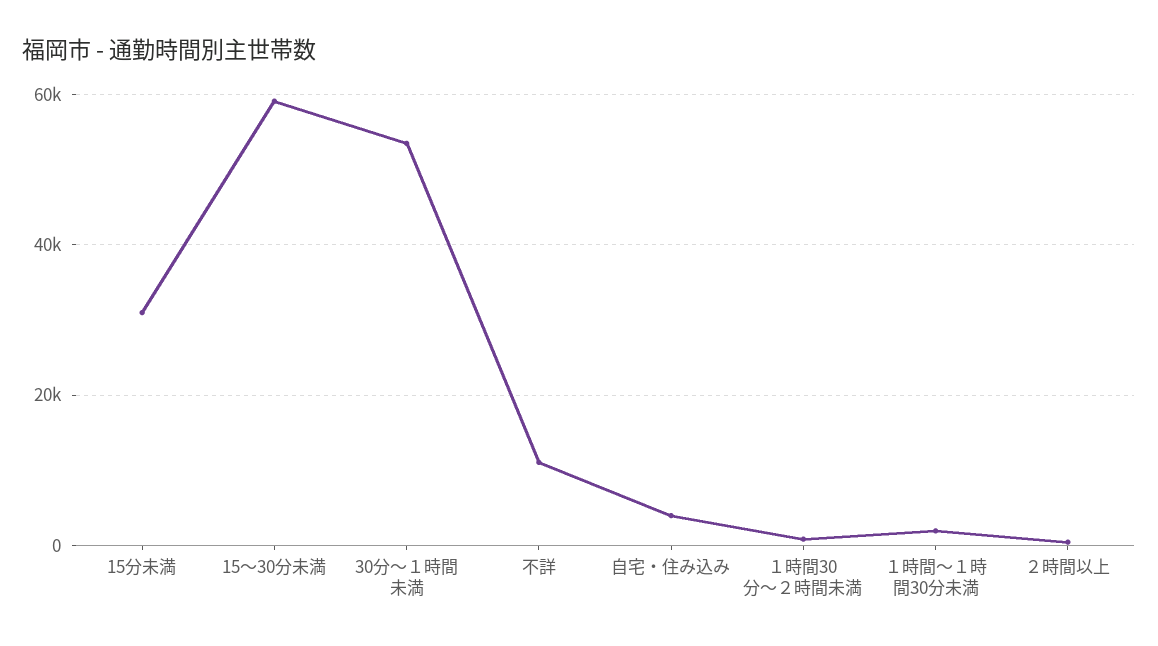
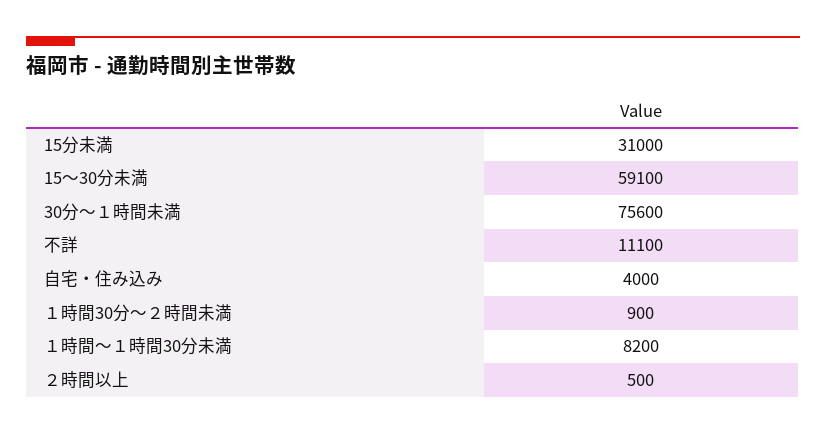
30分～１時間未満: 54000 -> 75600
１時間～１時間30分未満: 2000 -> 8200

